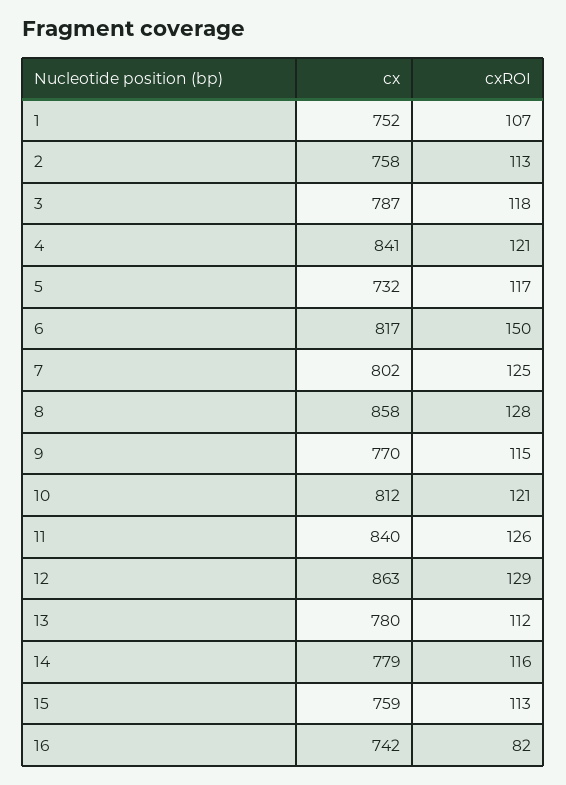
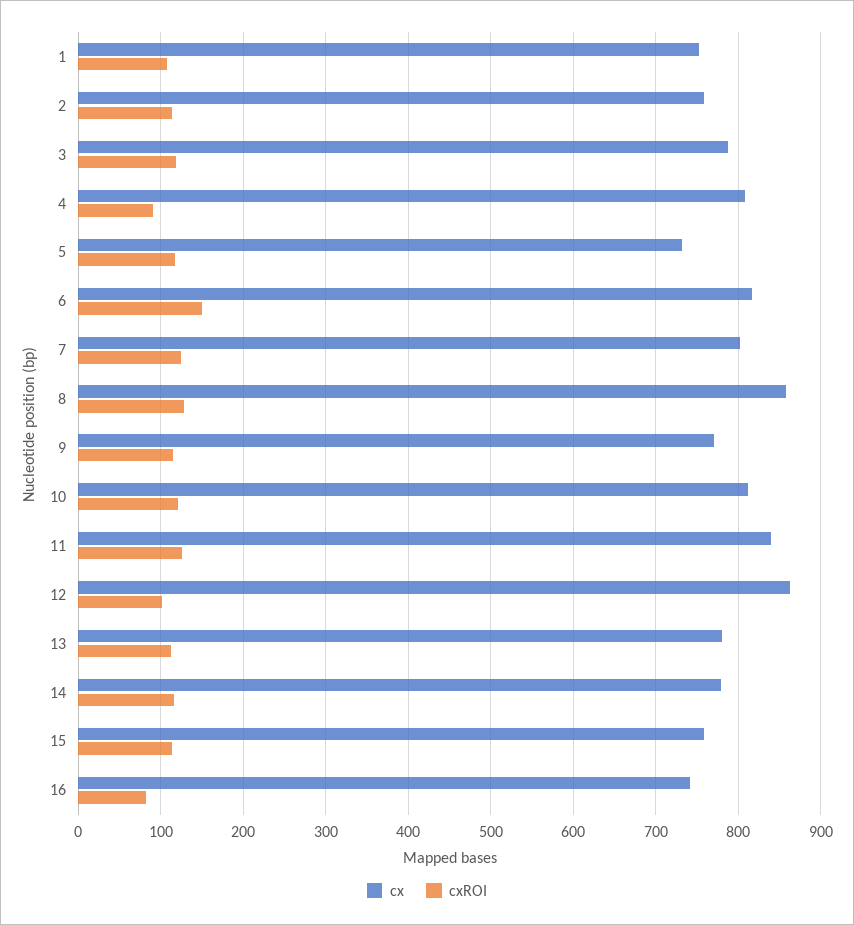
cx, 4: 841 -> 810
cxROI, 4: 121 -> 90
cxROI, 12: 129 -> 100

